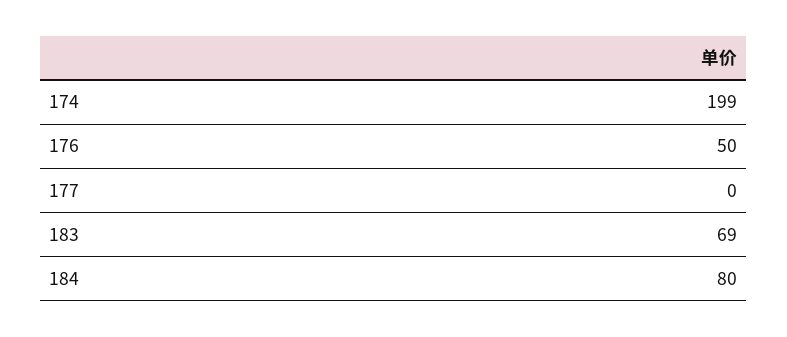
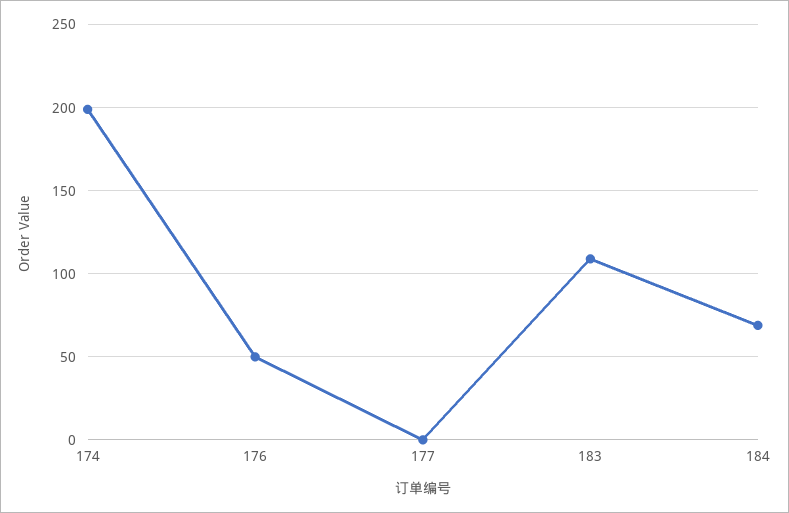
183: 69 -> 110
184: 80 -> 70

